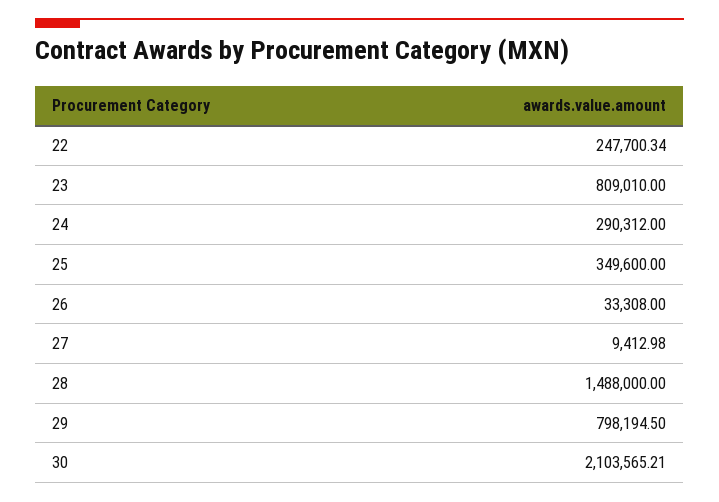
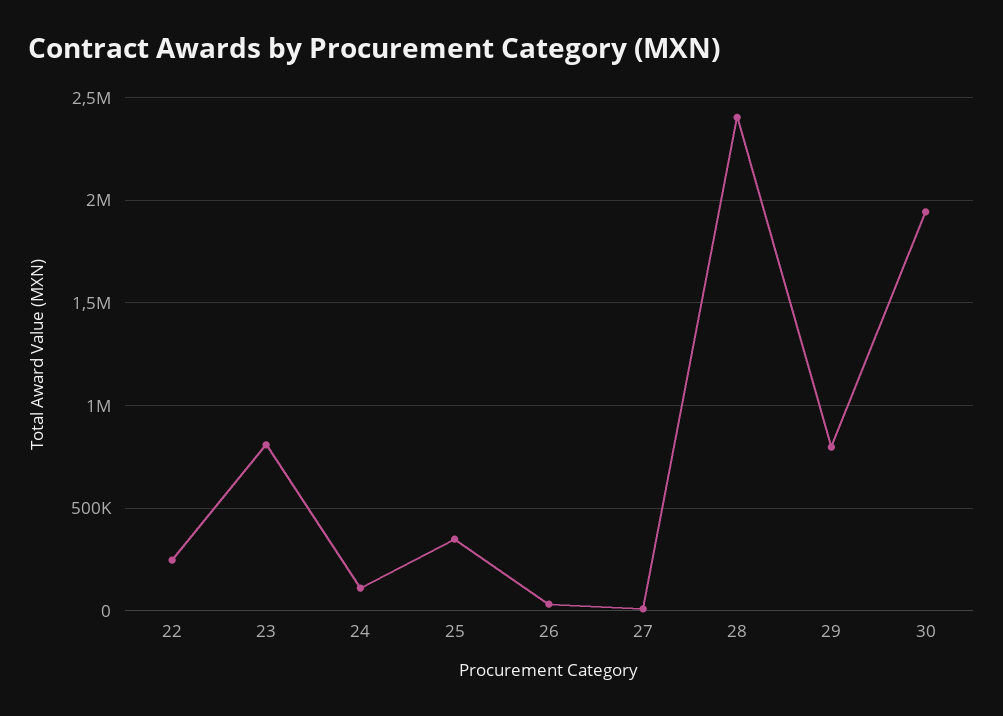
24: 290312 -> 100000
28: 1488000 -> 2400000
30: 2103565.21 -> 1950000

